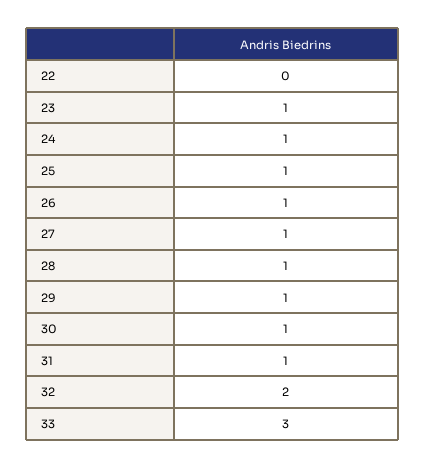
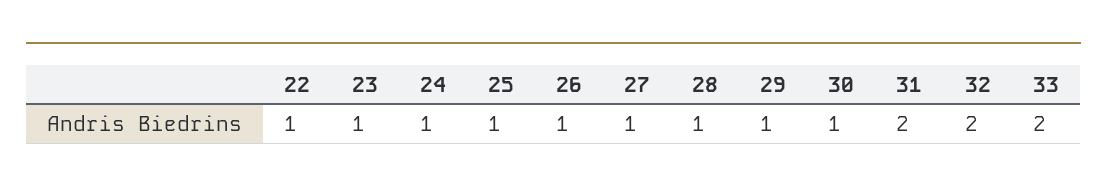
22: 0 -> 1
31: 1 -> 2
33: 3 -> 2

